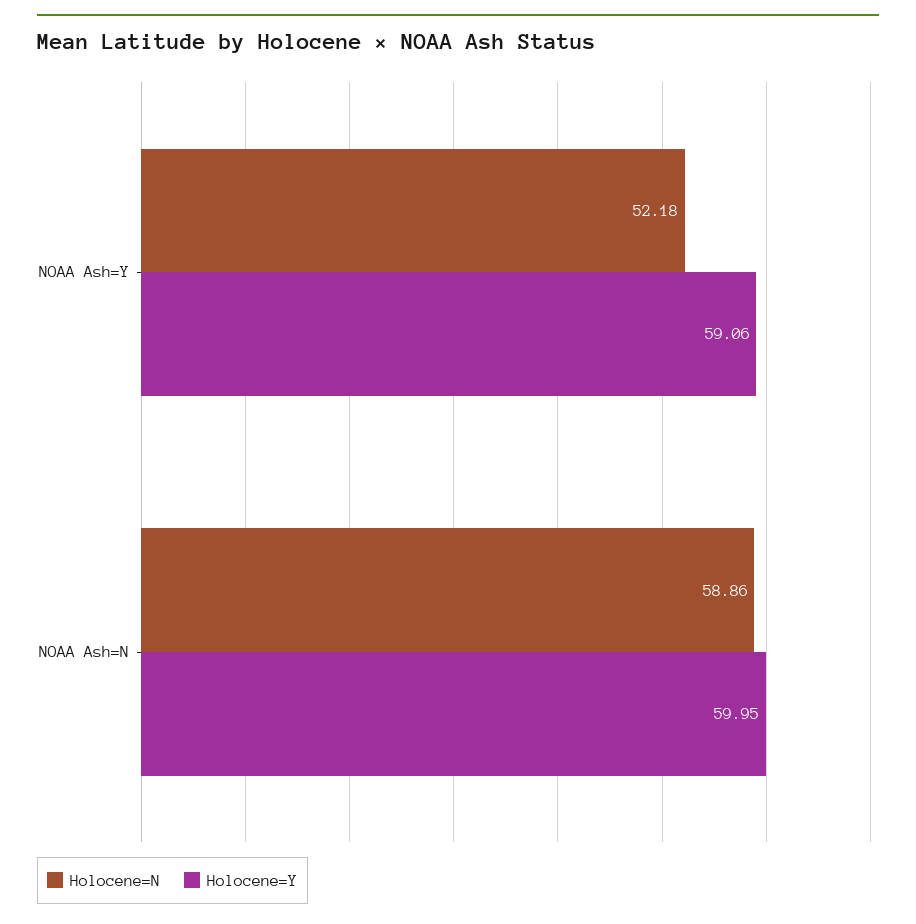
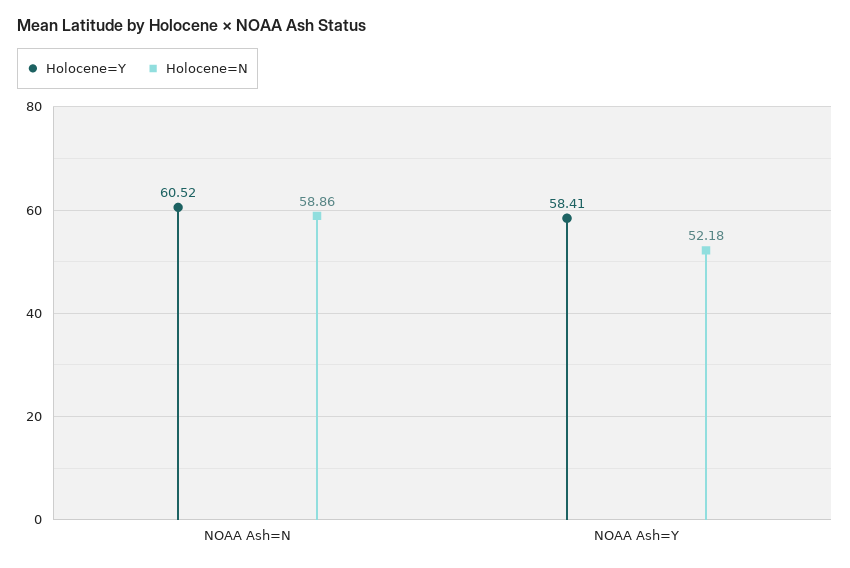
Holocene=Y, NOAA Ash=Y: 59.06 -> 58.41
Holocene=Y, NOAA Ash=N: 59.95 -> 60.52

